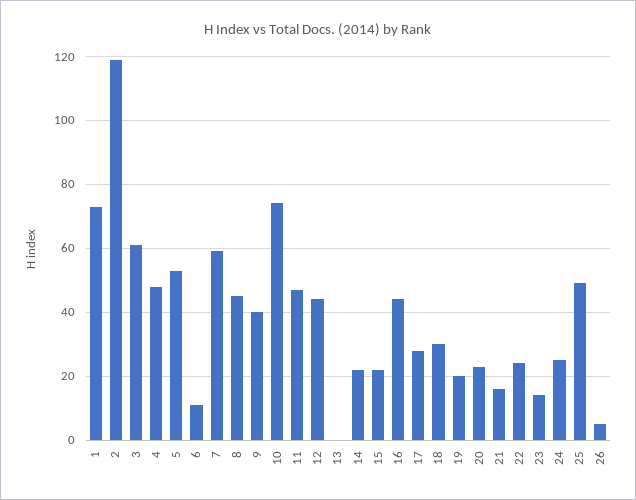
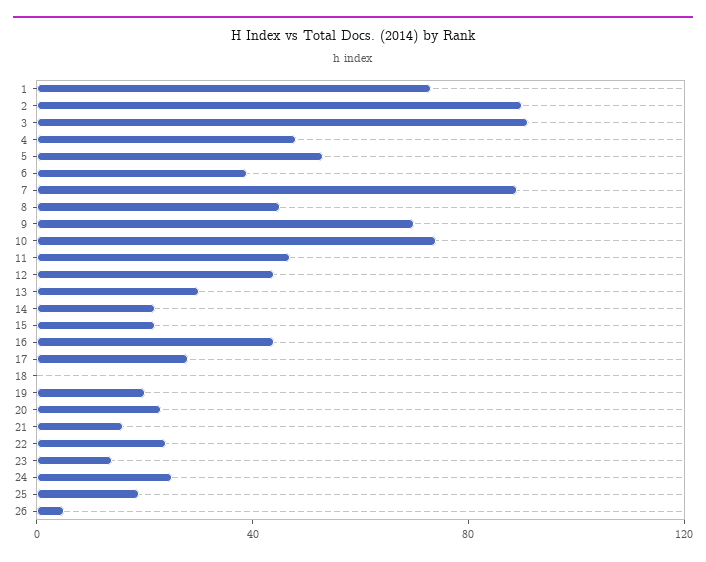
2: 120 -> 90
3: 60 -> 90
6: 10 -> 40
7: 60 -> 90
9: 40 -> 70
13: 0 -> 30
18: 30 -> 0
25: 50 -> 20

